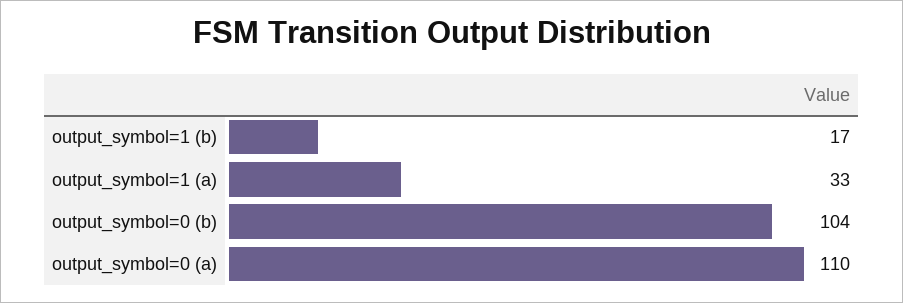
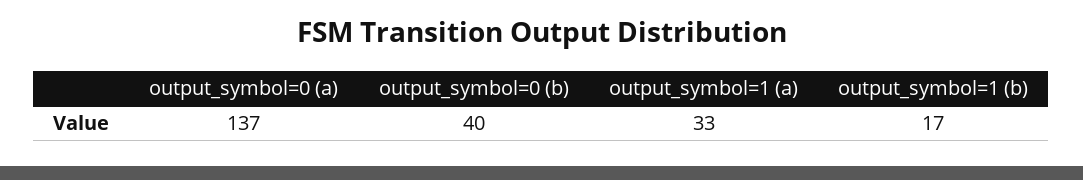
output_symbol=0 (b): 104 -> 40
output_symbol=0 (a): 110 -> 137

